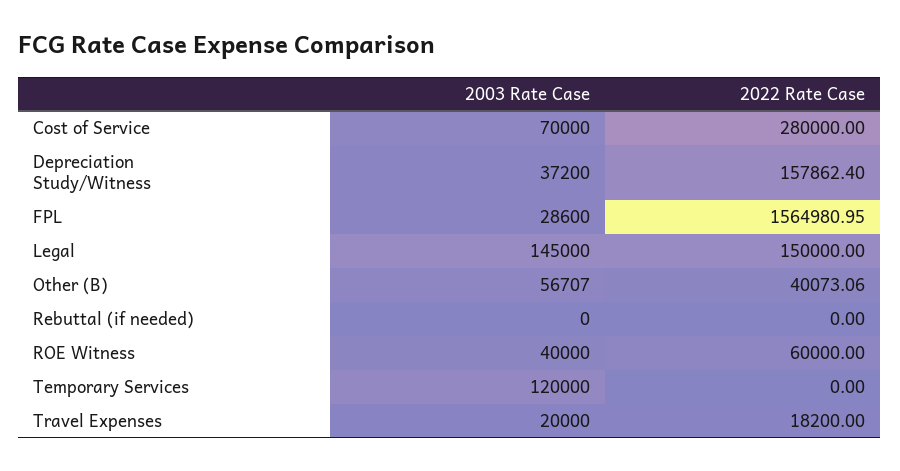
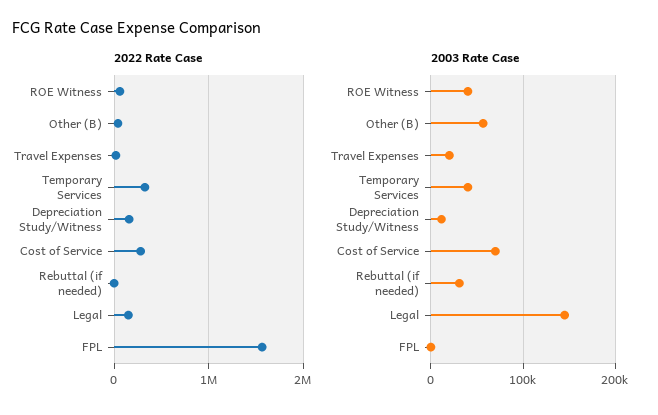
2003 Rate Case, Depreciation Study/Witness: 37200 -> 10000
2003 Rate Case, FPL: 28600 -> 0
2003 Rate Case, Rebuttal (if needed): 0 -> 30000
2003 Rate Case, Temporary Services: 120000 -> 40000
2022 Rate Case, Temporary Services: 0 -> 300000

